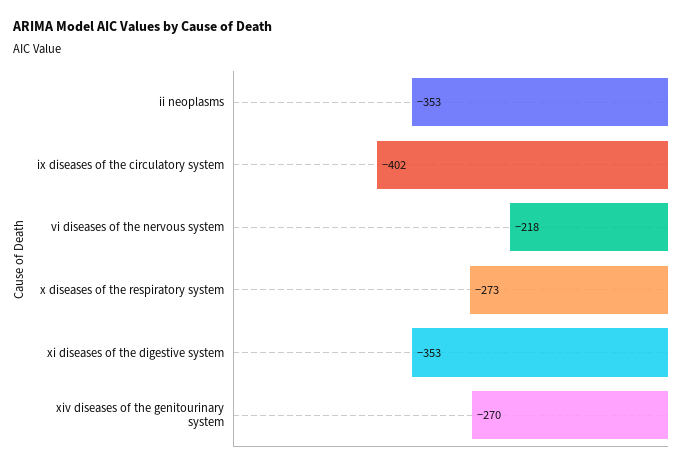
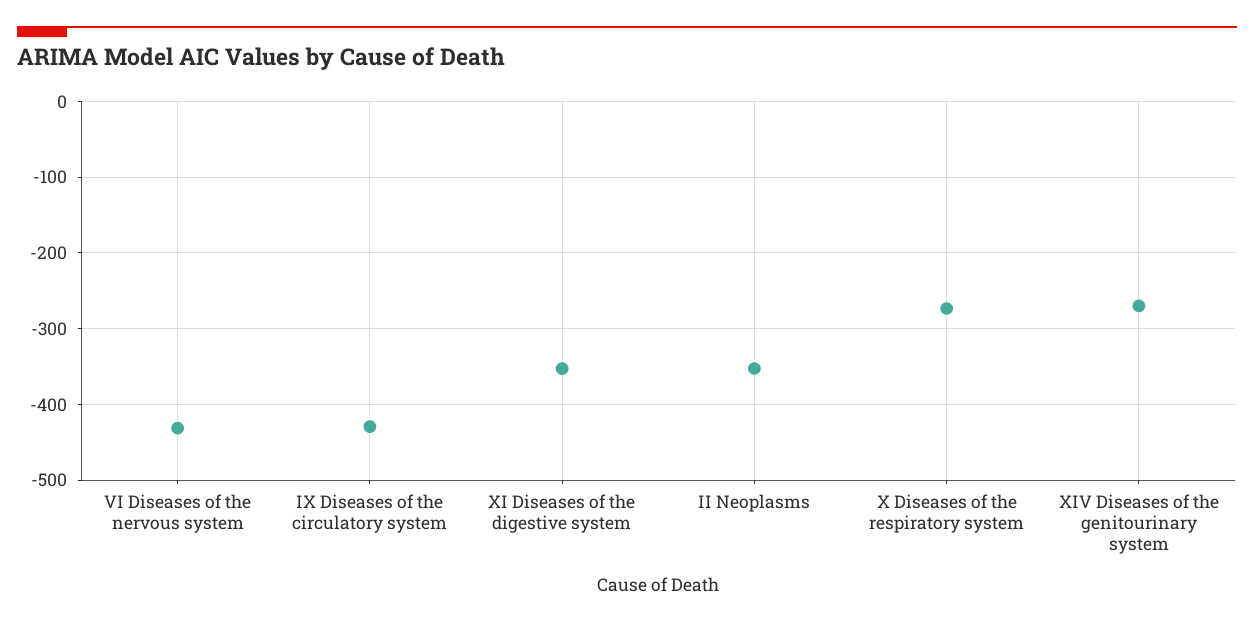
ix diseases of the circulatory system: -402 -> -430
vi diseases of the nervous system: -218 -> -430

